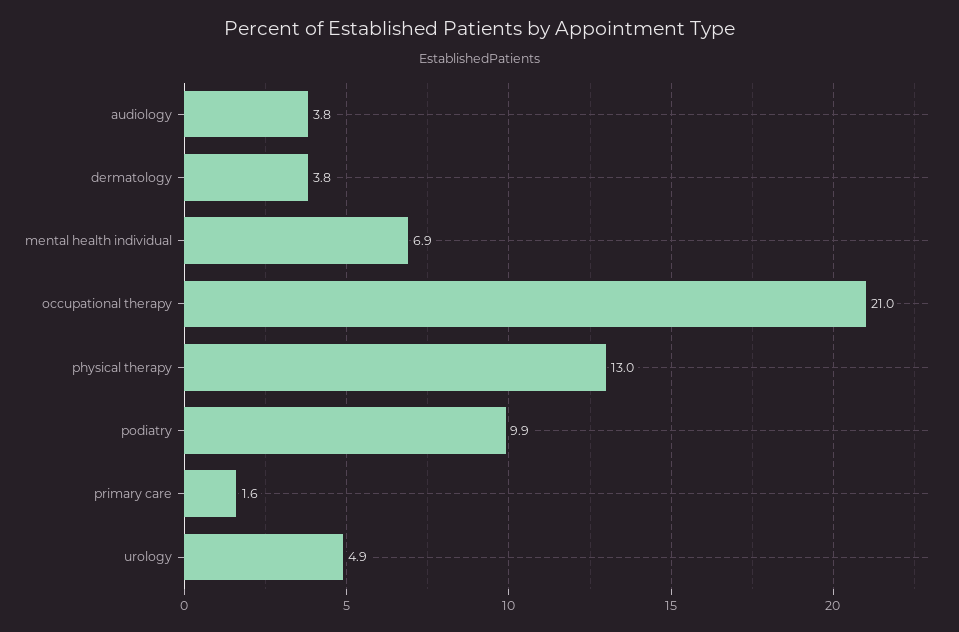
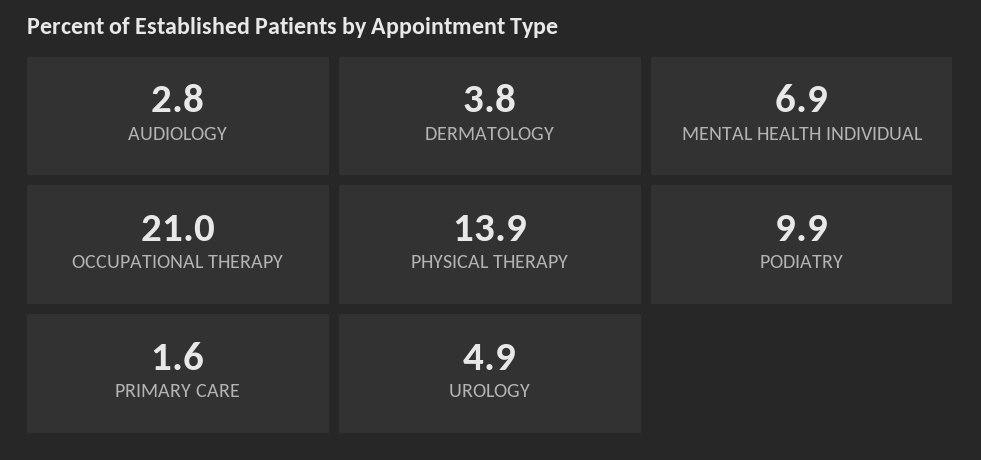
audiology: 3.8 -> 2.8
physical therapy: 13 -> 13.9

